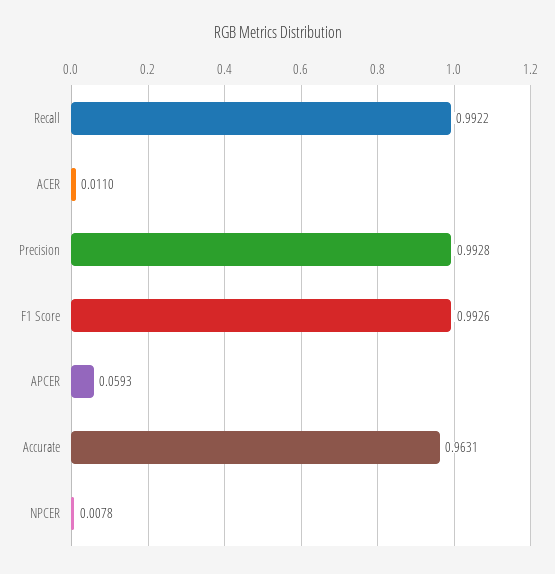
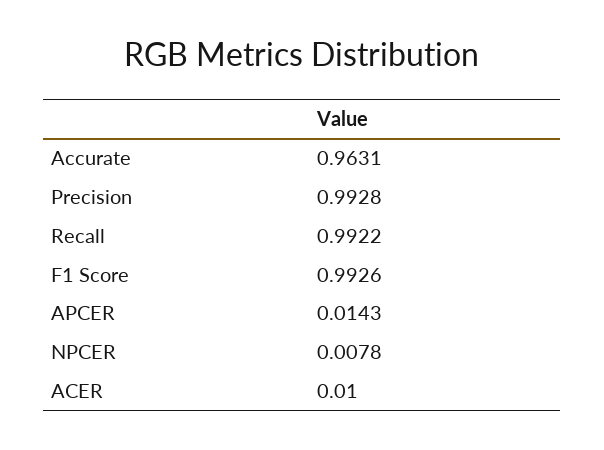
ACER: 0.011 -> 0.01
APCER: 0.0593 -> 0.0143

